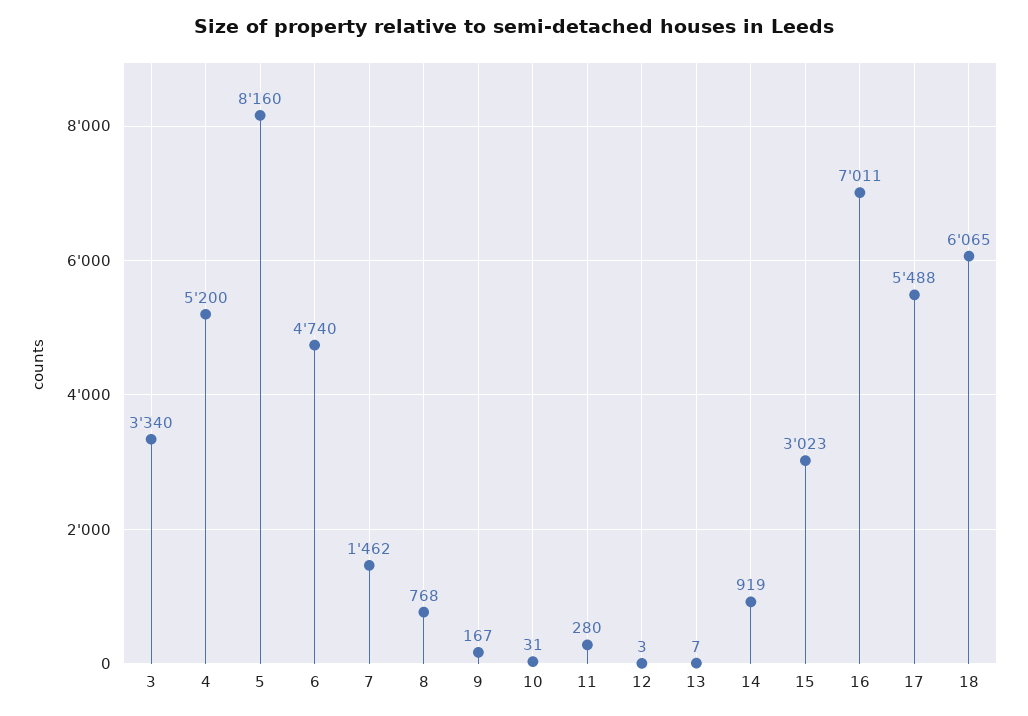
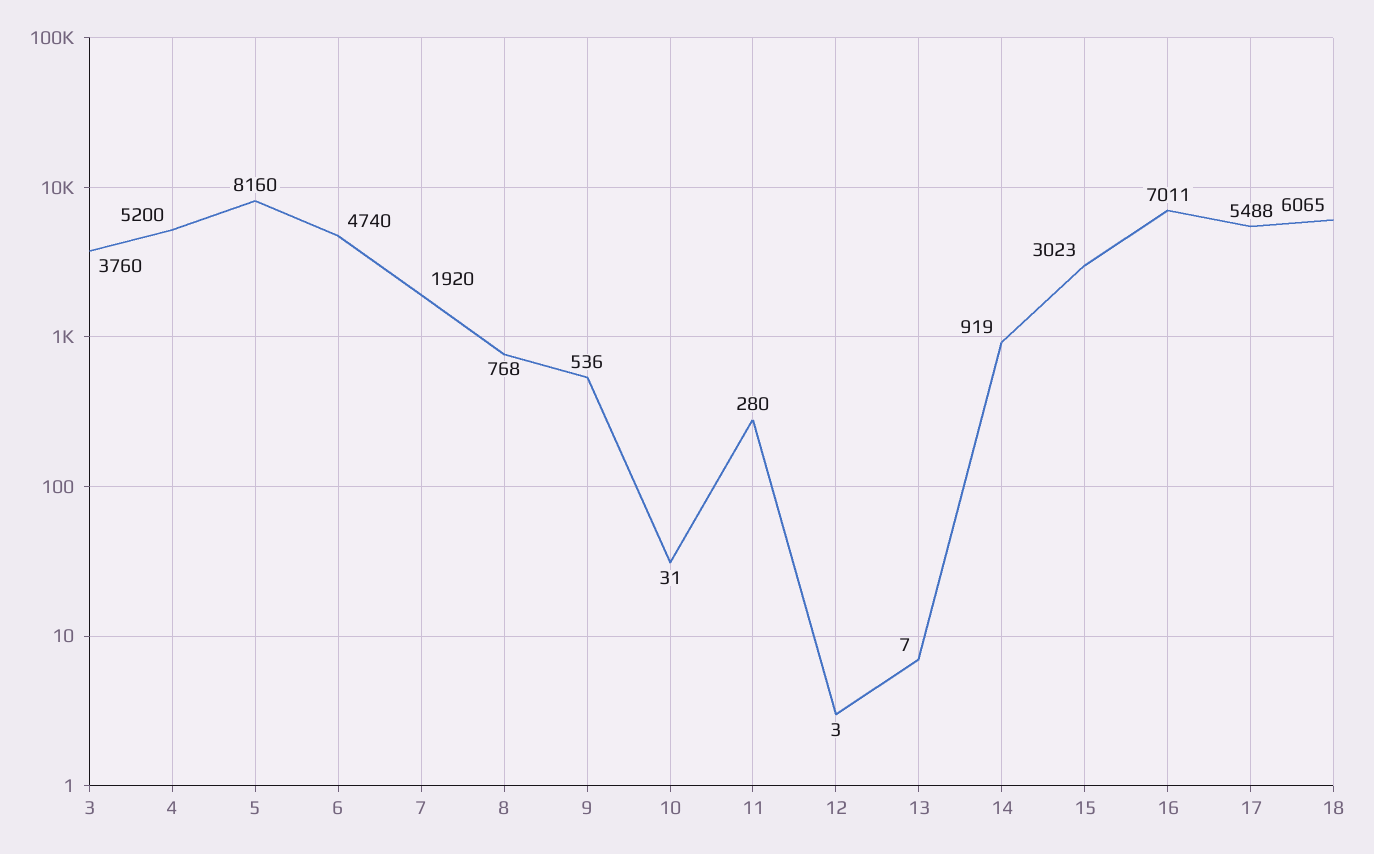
3: 3340 -> 3760
7: 1462 -> 1920
9: 167 -> 536

